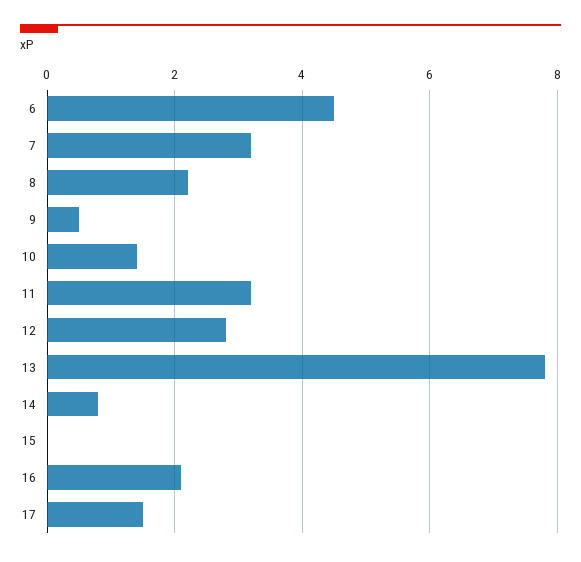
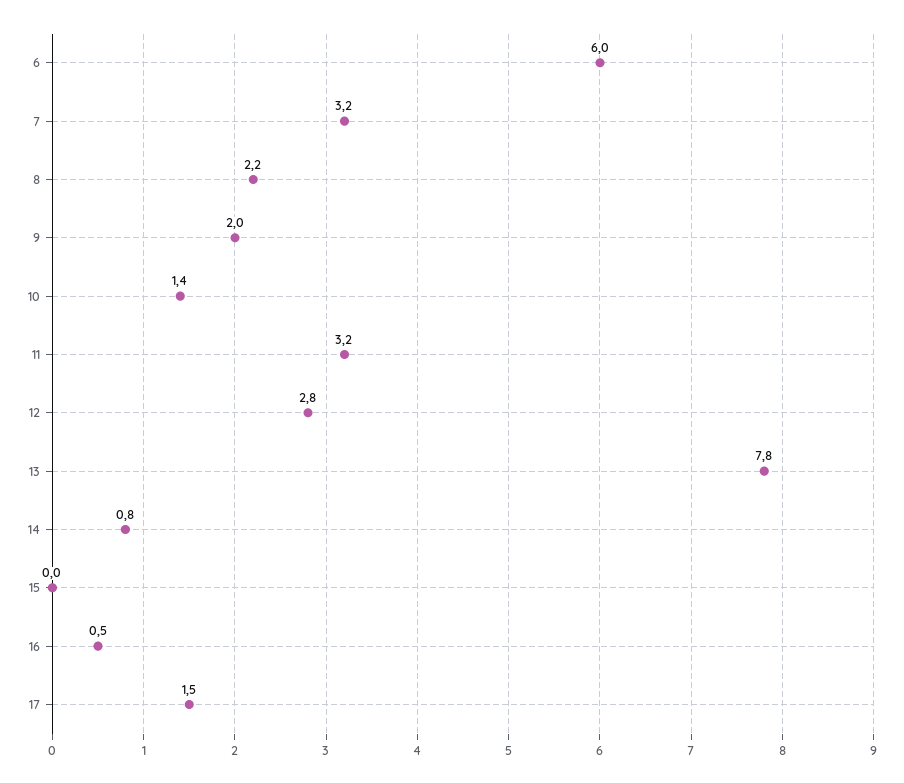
6: 4.5 -> 6
9: 0.5 -> 2
16: 2 -> 0.5

